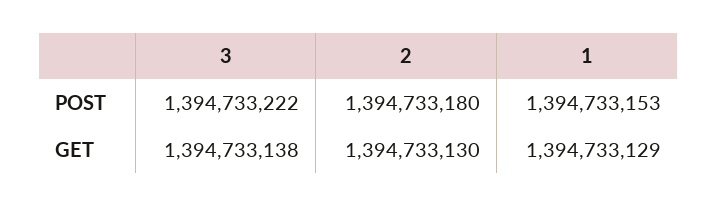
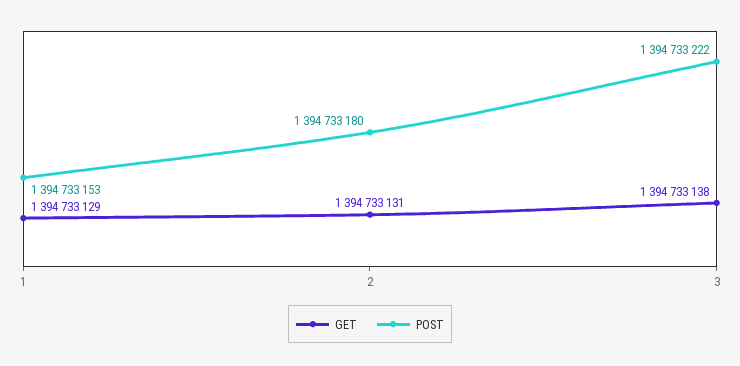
GET, 2: 1394733130 -> 1394733131

